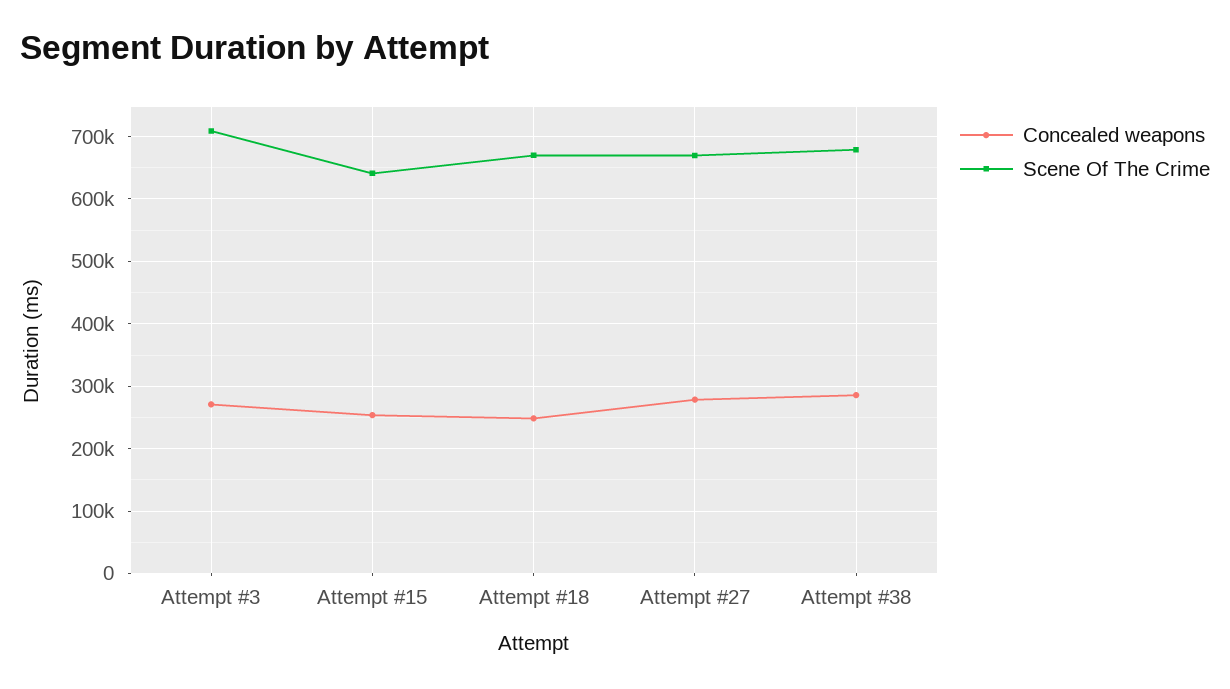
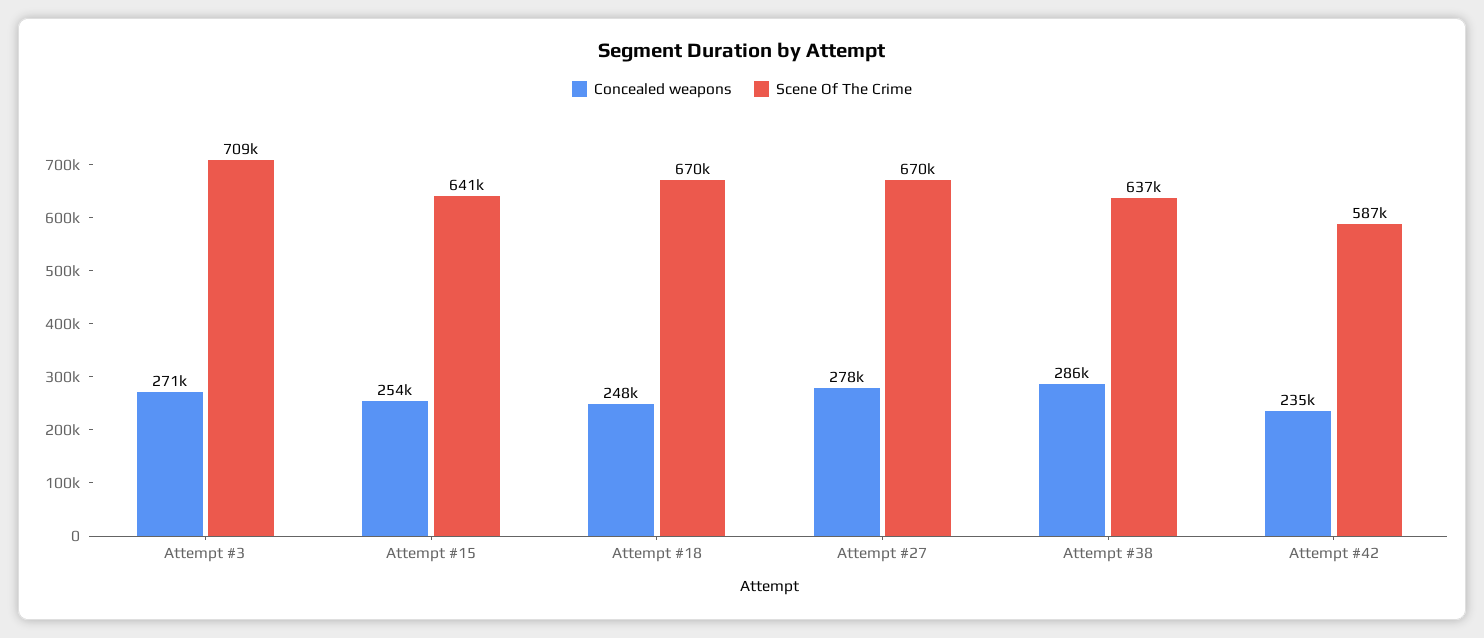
Scene Of The Crime, Attempt #38: 680000 -> 637000
Concealed weapons, Attempt #42: none -> 235000
Scene Of The Crime, Attempt #42: none -> 587000

